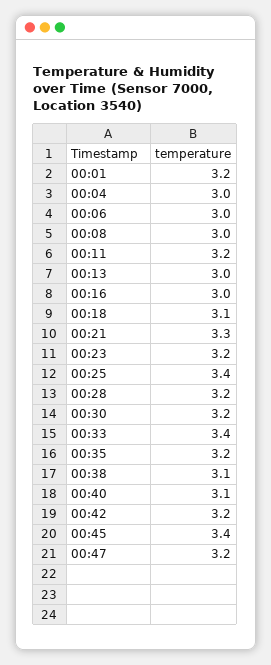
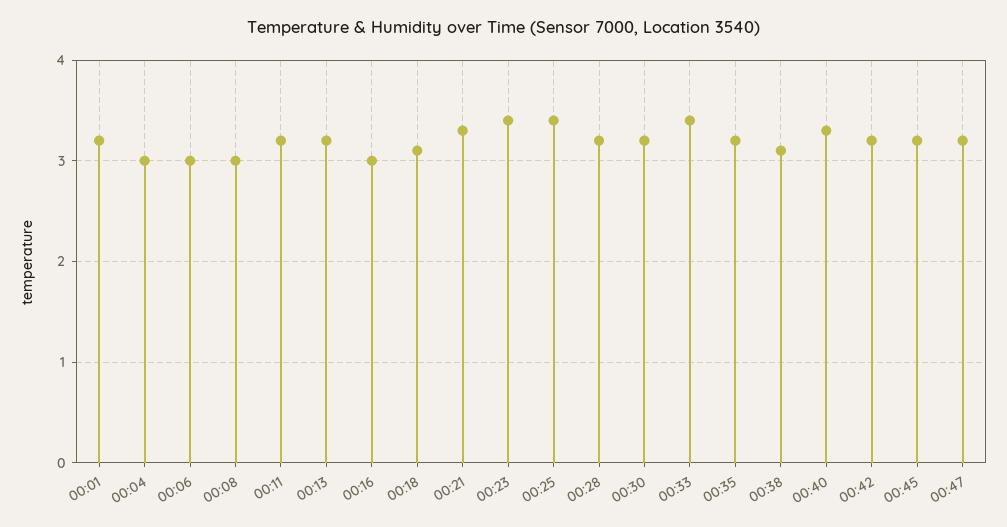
00:13: 3 -> 3.2
00:23: 3.2 -> 3.4
00:40: 3.1 -> 3.3
00:45: 3.4 -> 3.2

